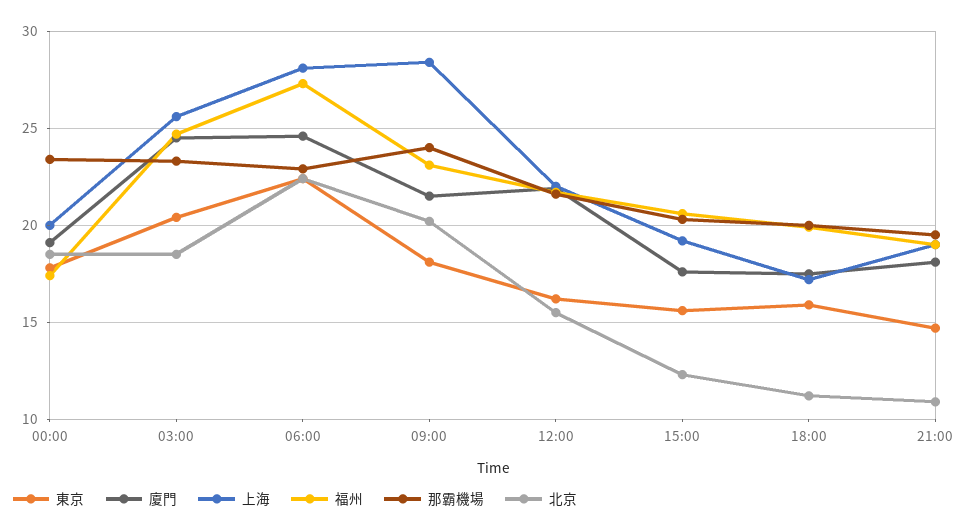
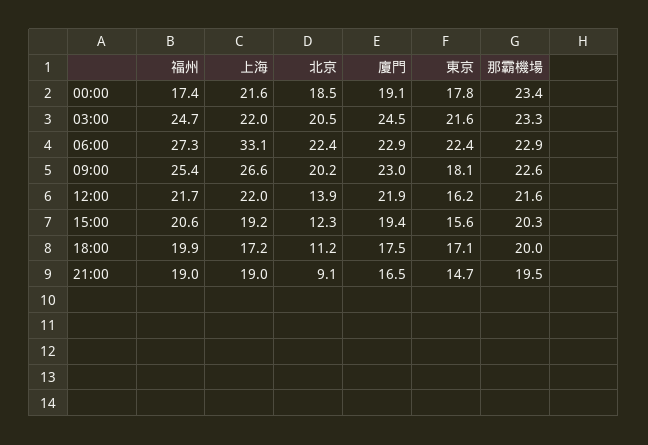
上海, 00:00: 20 -> 21.6
東京, 03:00: 20.5 -> 21.6
上海, 03:00: 25.5 -> 22
北京, 03:00: 18.5 -> 20.5
廈門, 06:00: 24.5 -> 22.9
上海, 06:00: 28 -> 33.1
廈門, 09:00: 21.5 -> 23
上海, 09:00: 28.5 -> 26.6
福州, 09:00: 23 -> 25.4
那霸機場, 09:00: 24 -> 22.6
北京, 12:00: 15.5 -> 13.9
廈門, 15:00: 17.5 -> 19.4
東京, 18:00: 16 -> 17.1
廈門, 21:00: 18 -> 16.5
北京, 21:00: 11 -> 9.1

